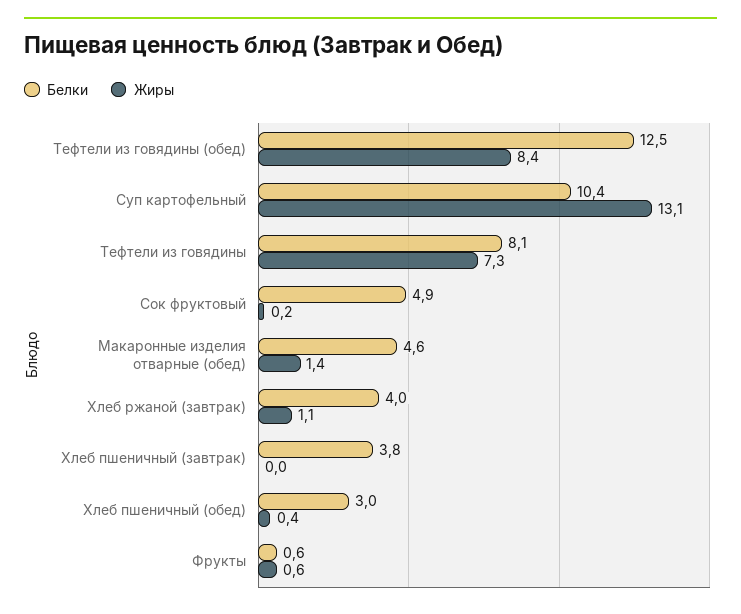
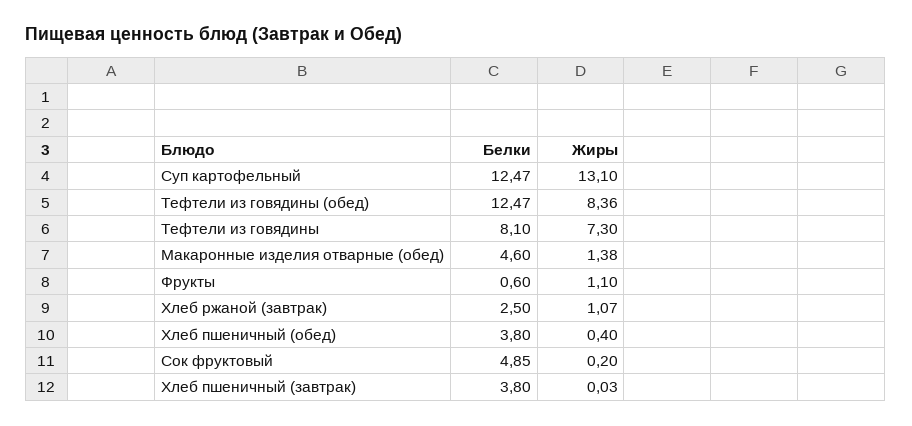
Белки, Суп картофельный: 10.4 -> 12.47
Белки, Хлеб ржаной (завтрак): 4 -> 2.5
Белки, Хлеб пшеничный (обед): 3 -> 3.8
Жиры, Фрукты: 0.6 -> 1.1

